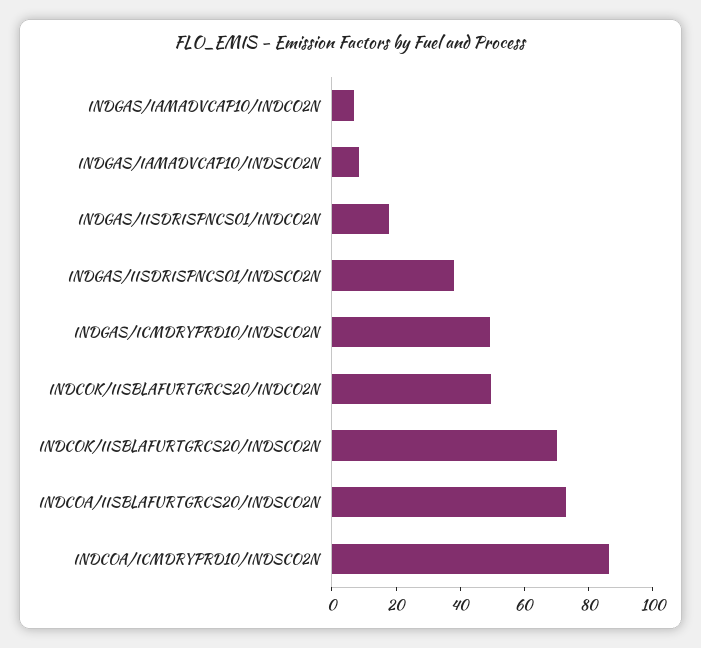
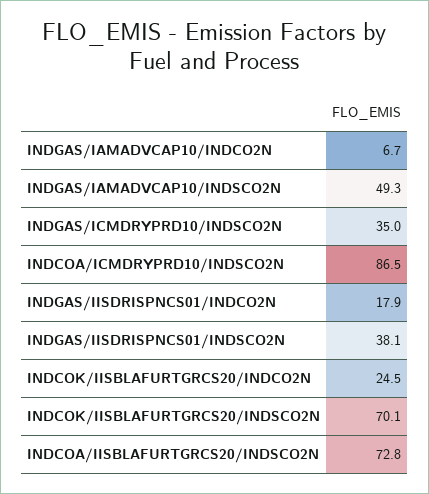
INDGAS/IAMADVCAP10/INDSCO2N: 10 -> 49.3
INDGAS/ICMDRYPRD10/INDSCO2N: 50 -> 35
INDCOK/IISBLAFURTGRCS20/INDCO2N: 50 -> 24.5

